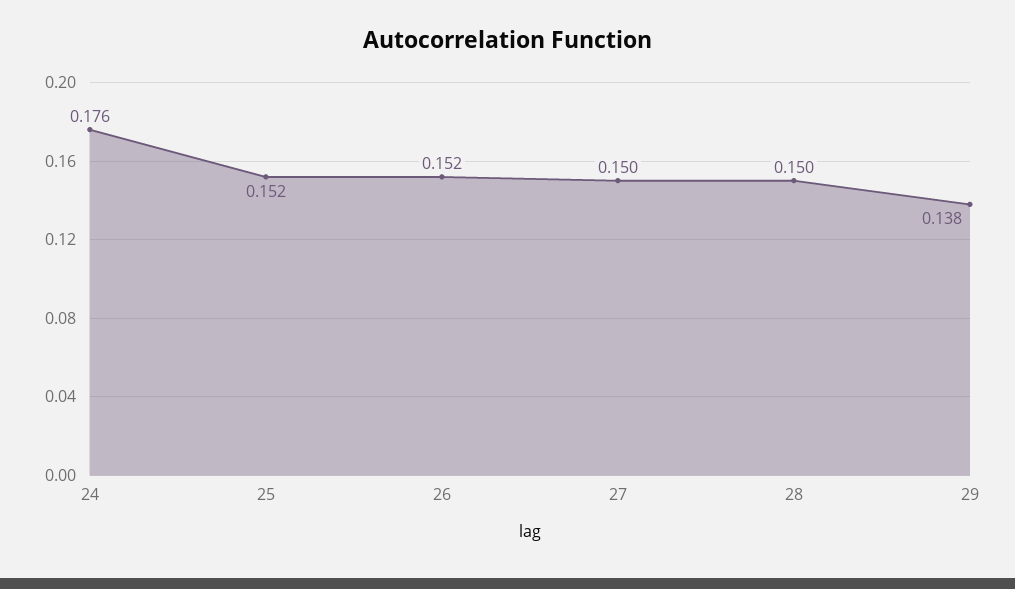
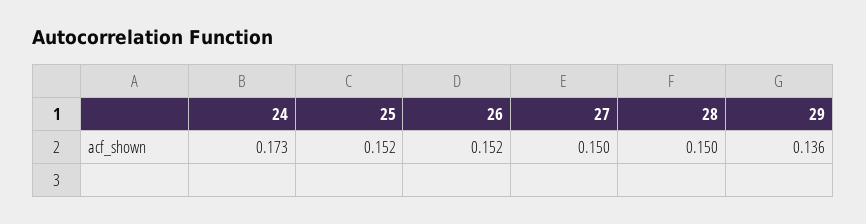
24: 0.176 -> 0.173
29: 0.138 -> 0.136

